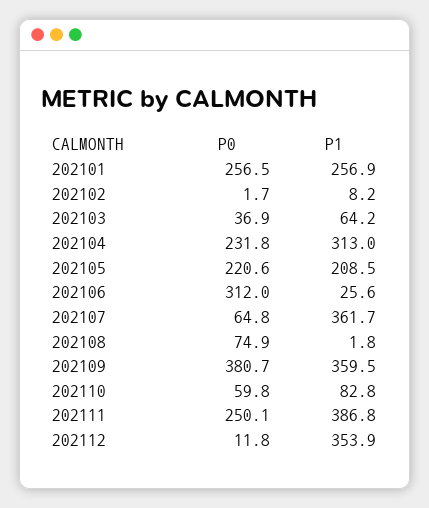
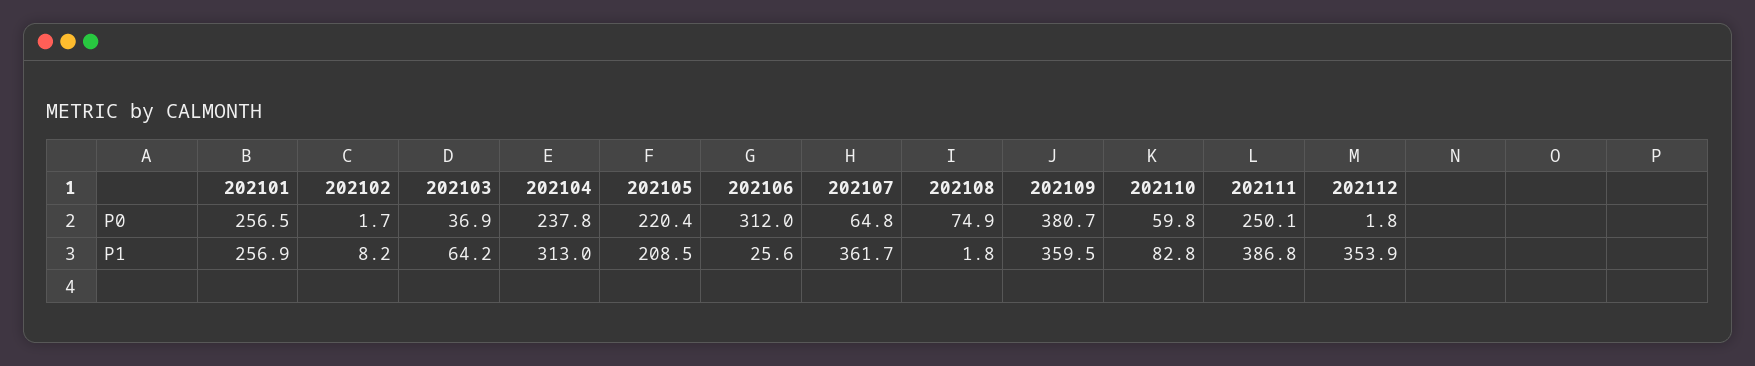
P0, 202104: 231.8 -> 237.8
P0, 202105: 220.6 -> 220.4
P0, 202112: 11.8 -> 1.8

